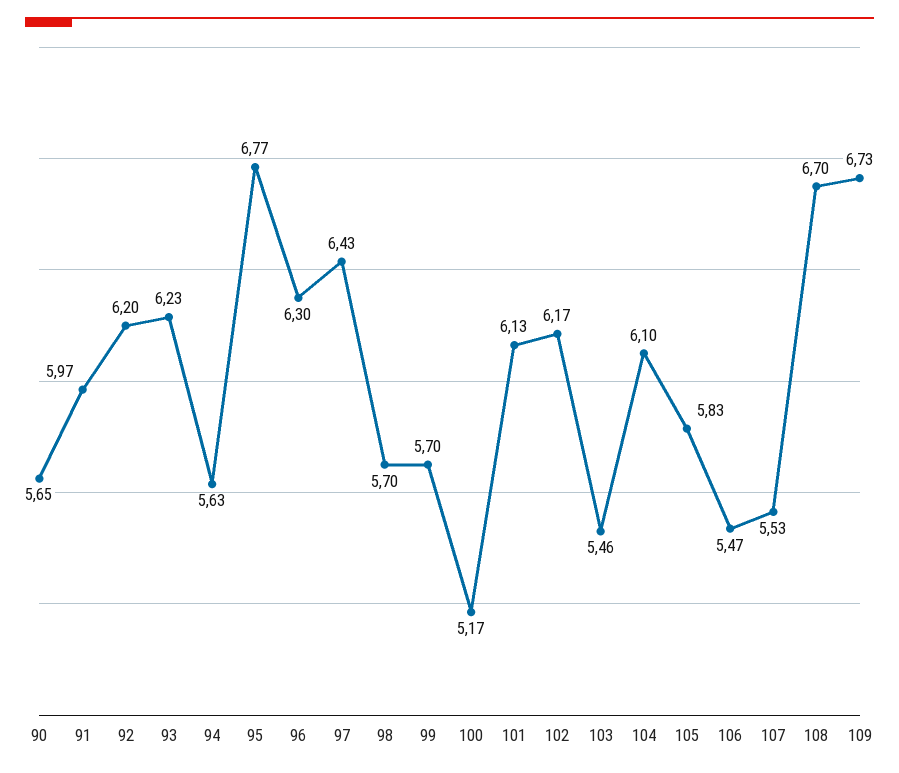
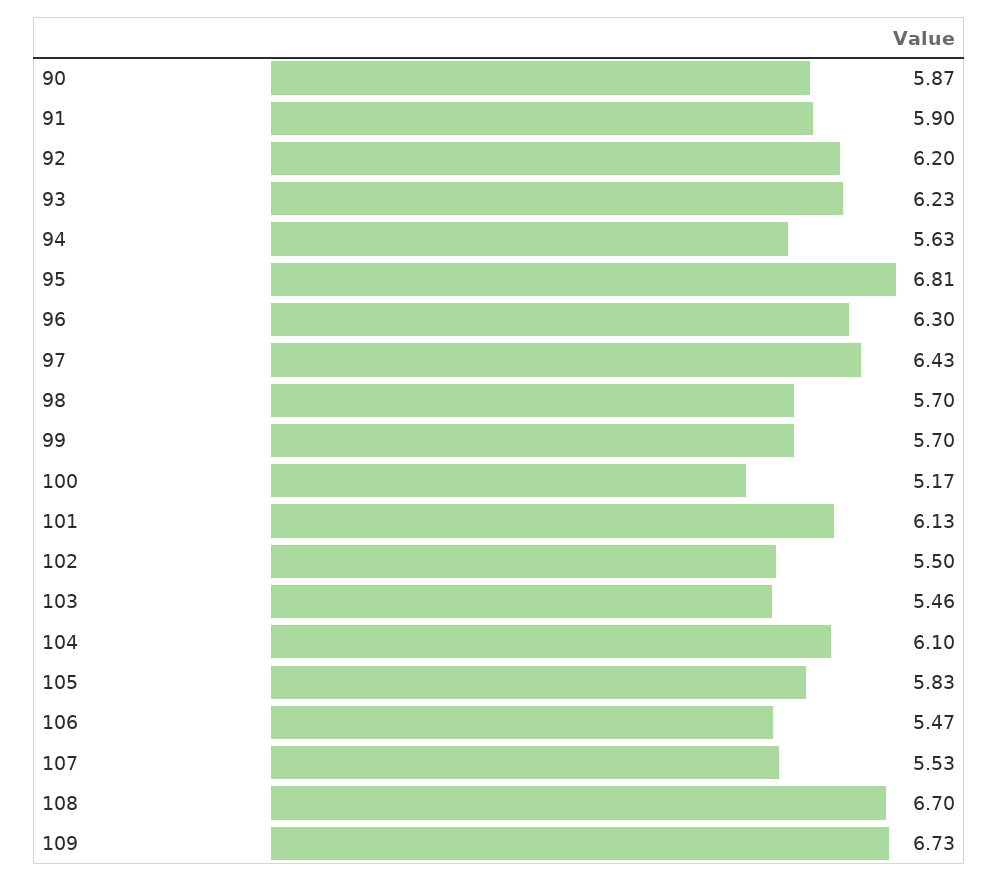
90: 5.65 -> 5.87
91: 5.97 -> 5.9
95: 6.77 -> 6.81
102: 6.17 -> 5.5

